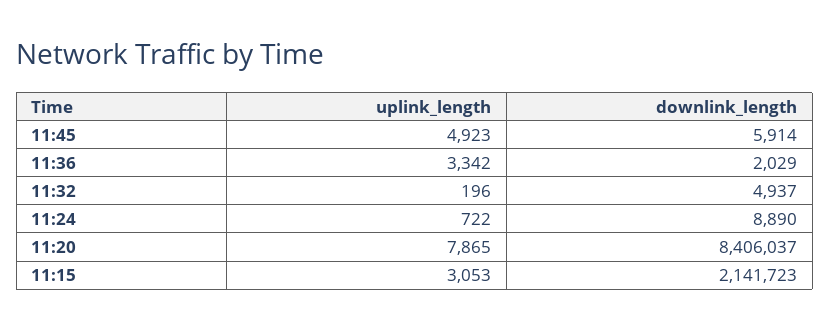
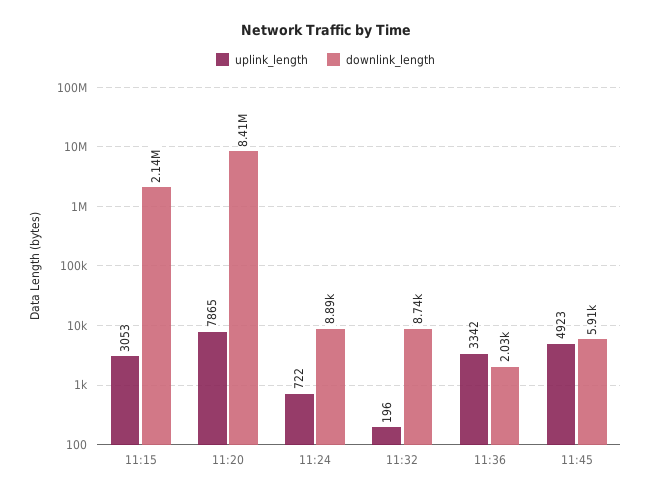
downlink_length, 11:32: 4937 -> 8740

